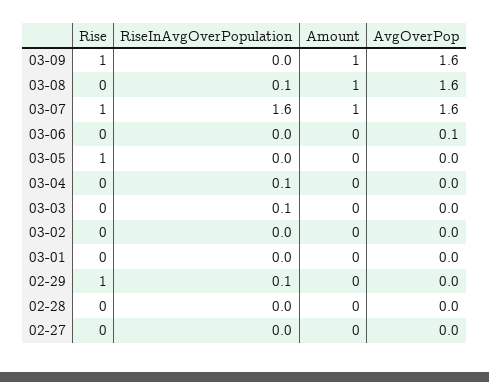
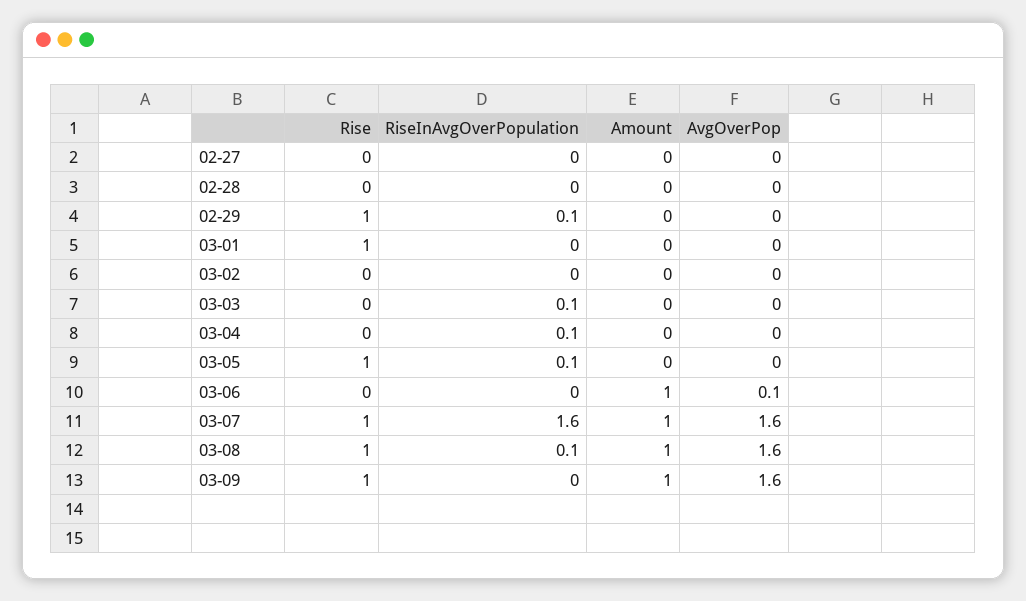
Rise, 03-08: 0 -> 1
Amount, 03-06: 0 -> 1
RiseInAvgOverPopulation, 03-05: 0 -> 0.1
Rise, 03-01: 0 -> 1

